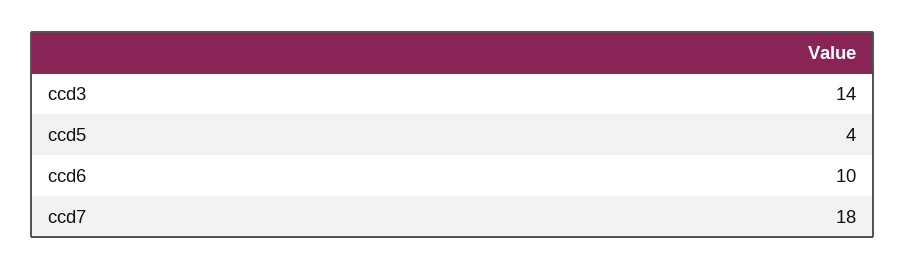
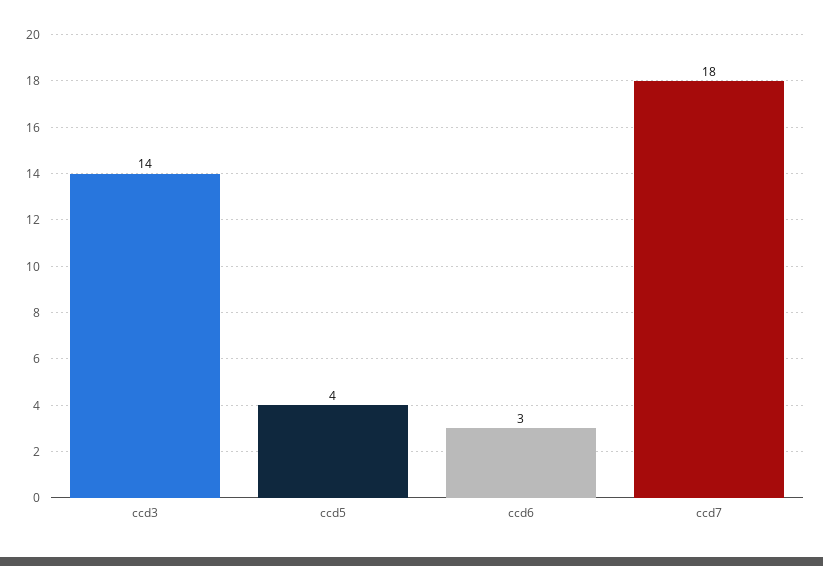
ccd6: 10 -> 3

